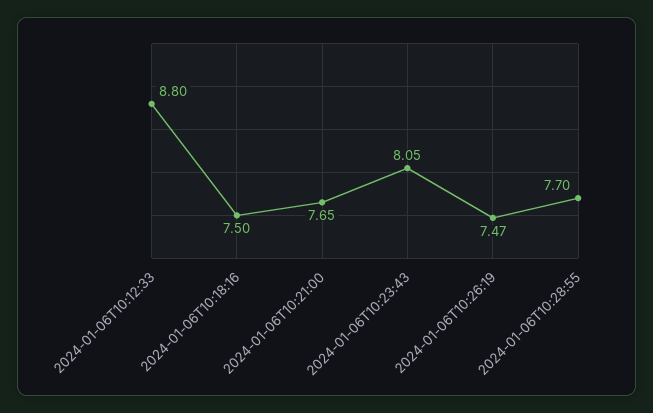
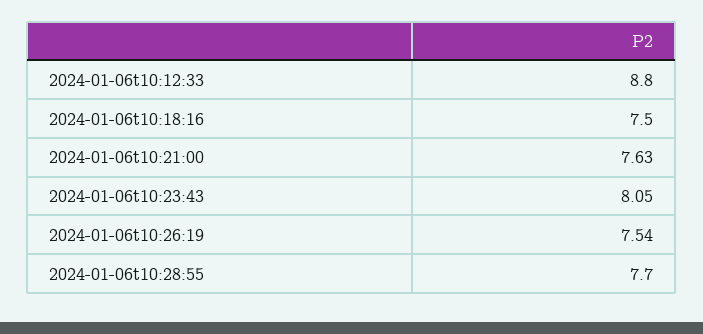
2024-01-06T10:21:00: 7.65 -> 7.63
2024-01-06T10:26:19: 7.47 -> 7.54

